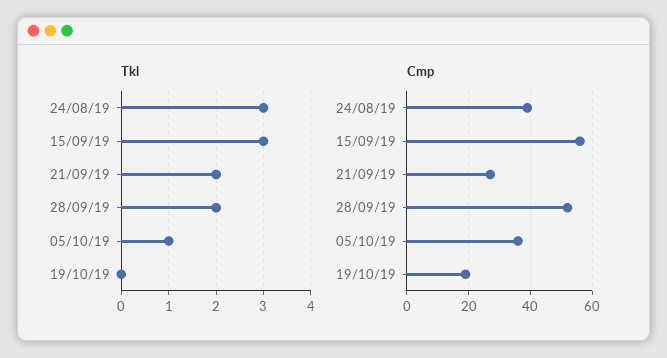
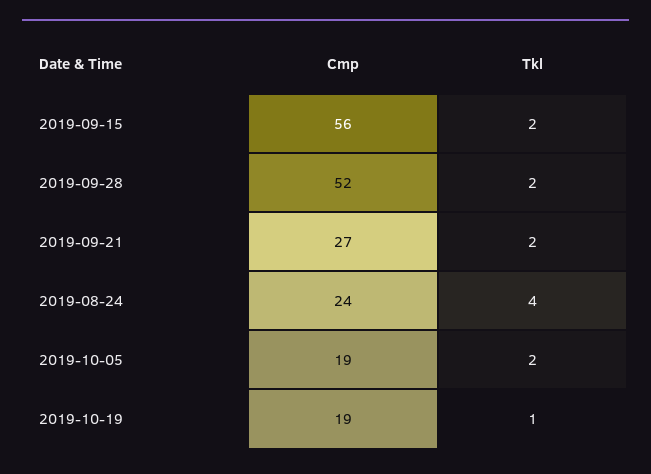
Tkl, 24/08/19: 3 -> 4
Tkl, 15/09/19: 3 -> 2
Tkl, 05/10/19: 1 -> 2
Tkl, 19/10/19: 0 -> 1
Cmp, 24/08/19: 40 -> 24
Cmp, 05/10/19: 35 -> 19

